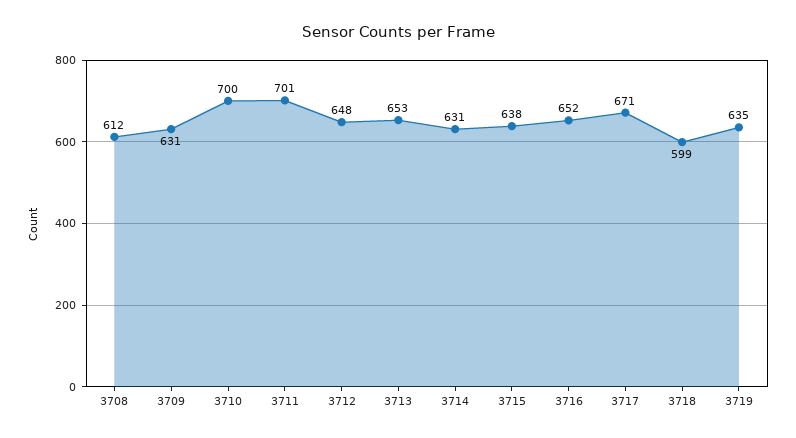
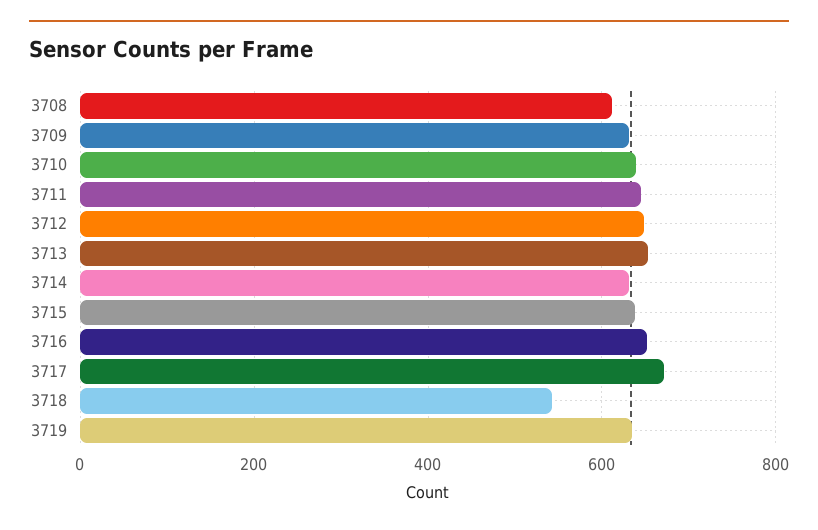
3710: 700 -> 640
3711: 701 -> 640
3718: 599 -> 540

